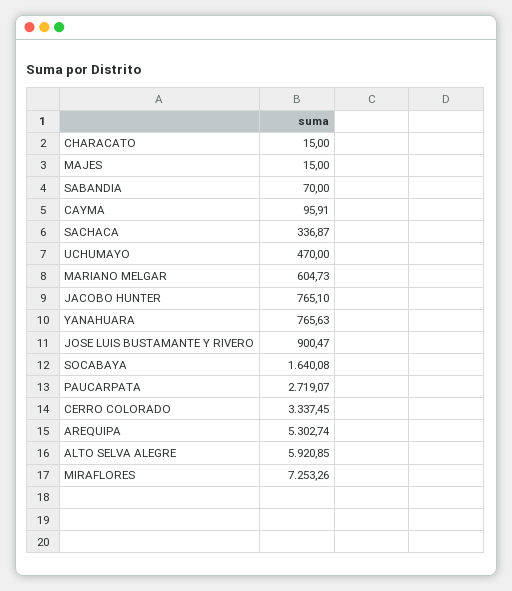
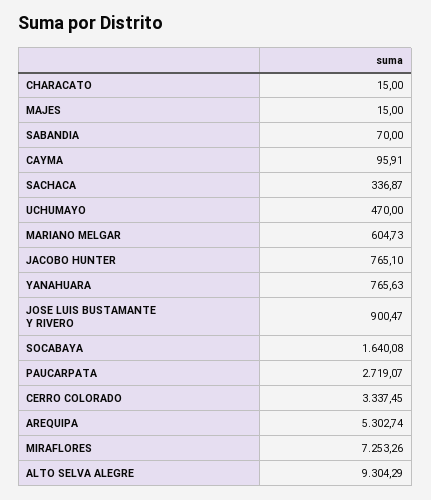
ALTO SELVA ALEGRE: 5920.85 -> 9304.29

